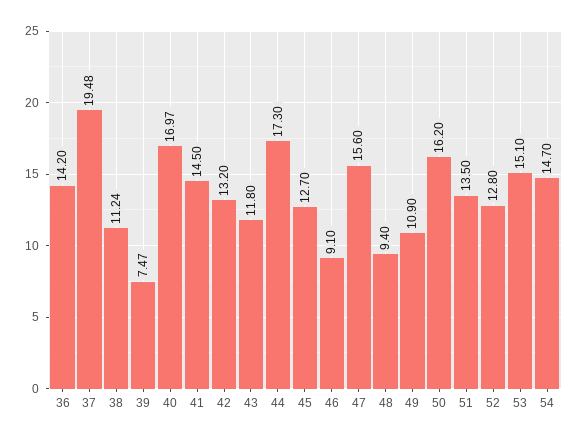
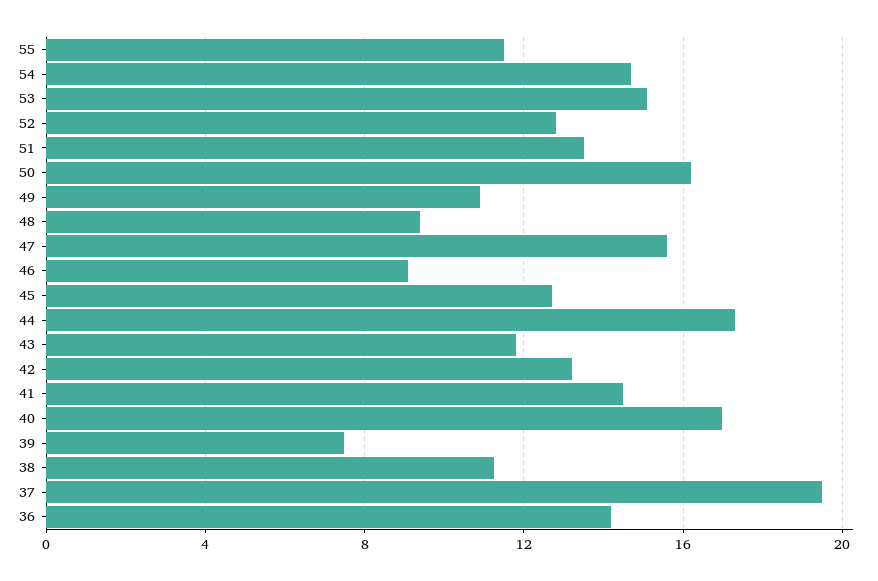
55: none -> 11.5

